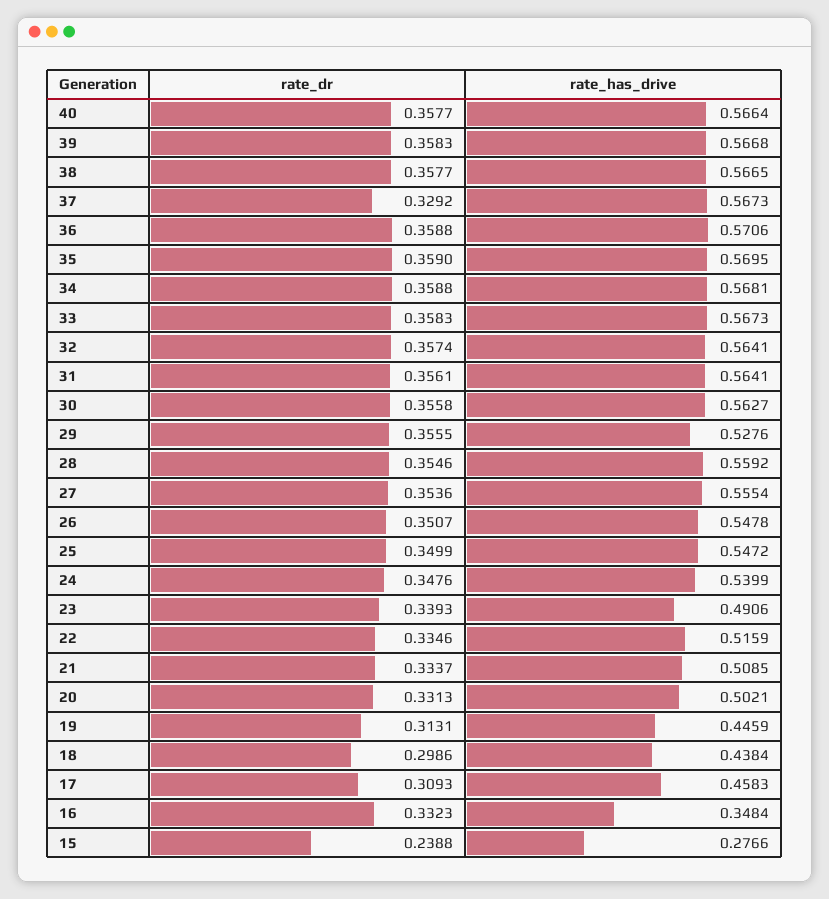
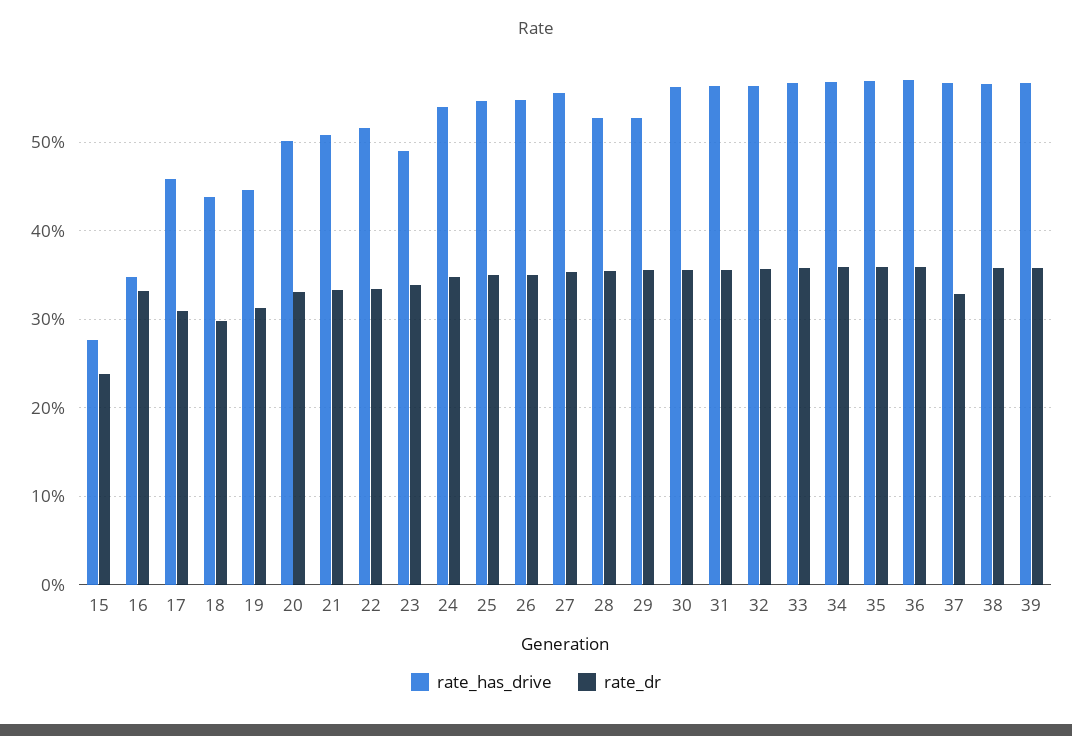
rate_dr, 40: 0.3577 -> none
rate_has_drive, 40: 0.5664 -> none
rate_has_drive, 28: 0.5592 -> 0.53

